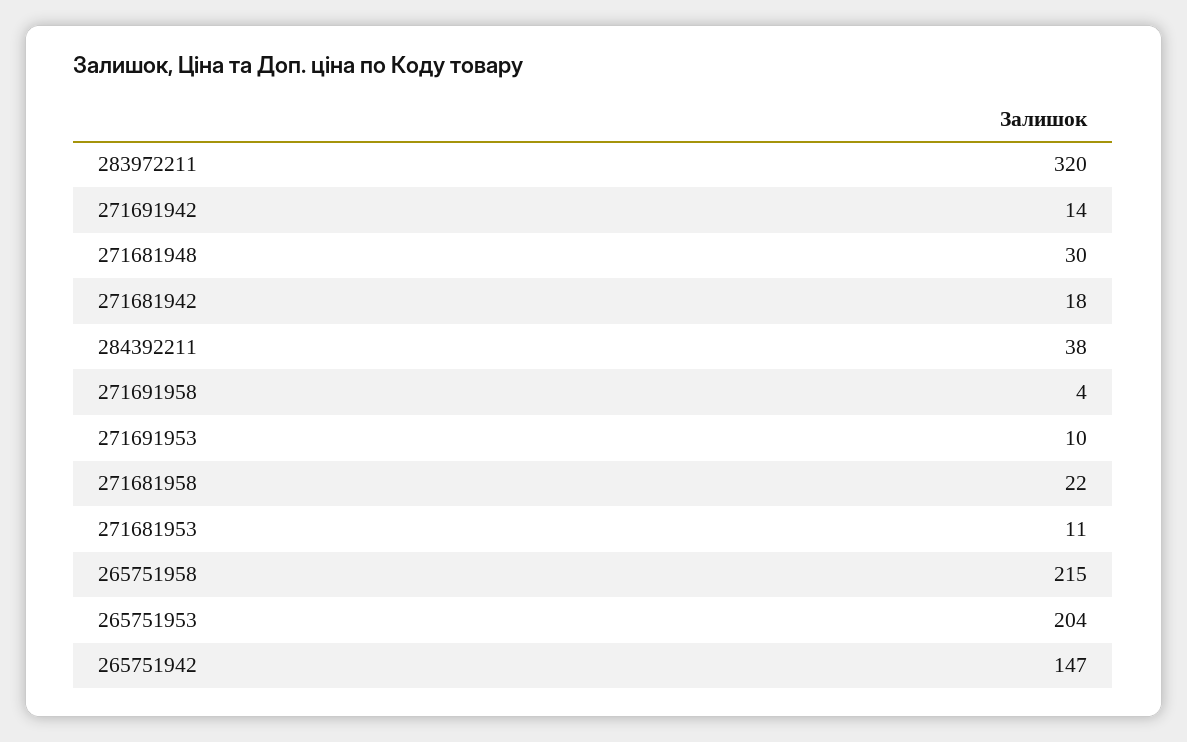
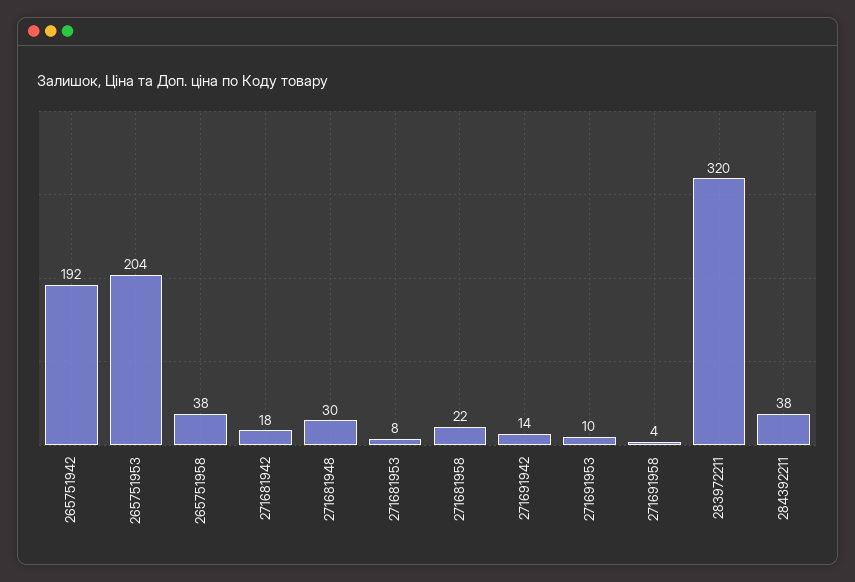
271681953: 11 -> 8
265751958: 215 -> 38
265751942: 147 -> 192

